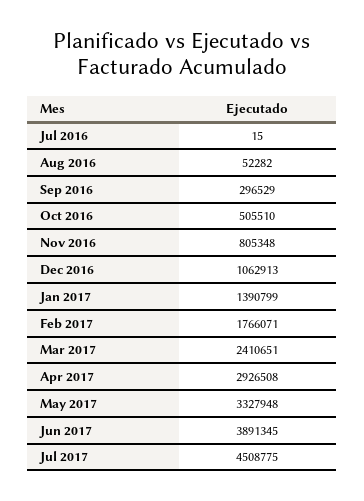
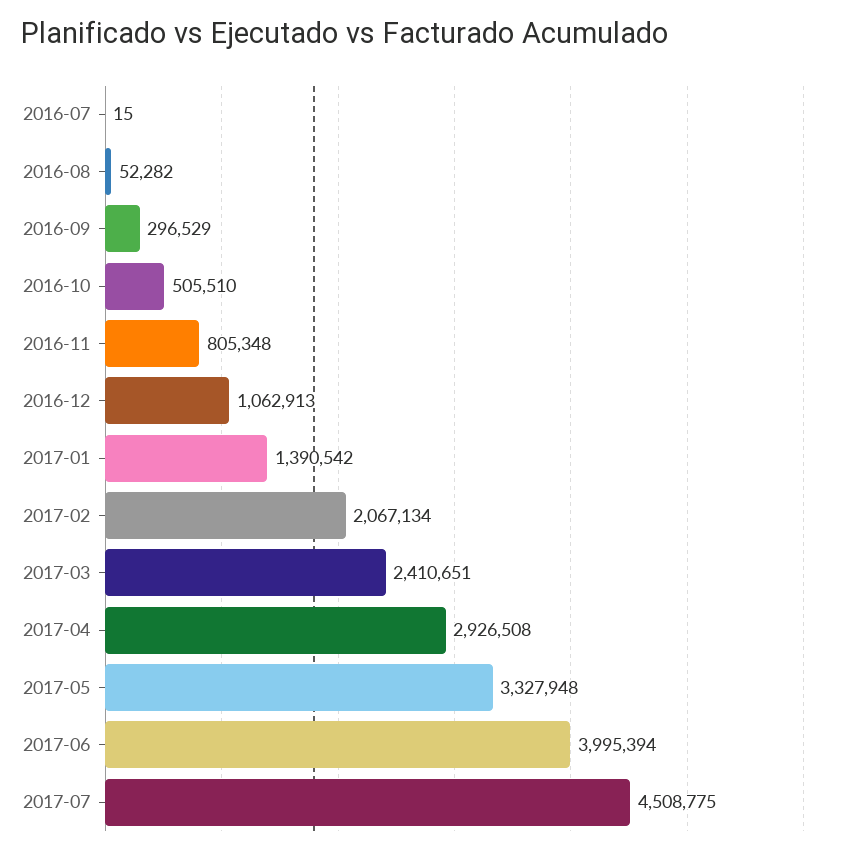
Jan 2017: 1390799 -> 1390542
Feb 2017: 1766071 -> 2067134
Jun 2017: 3891345 -> 3995394

